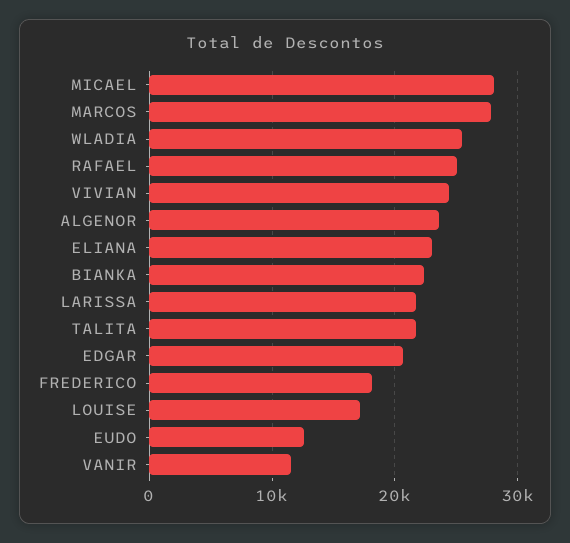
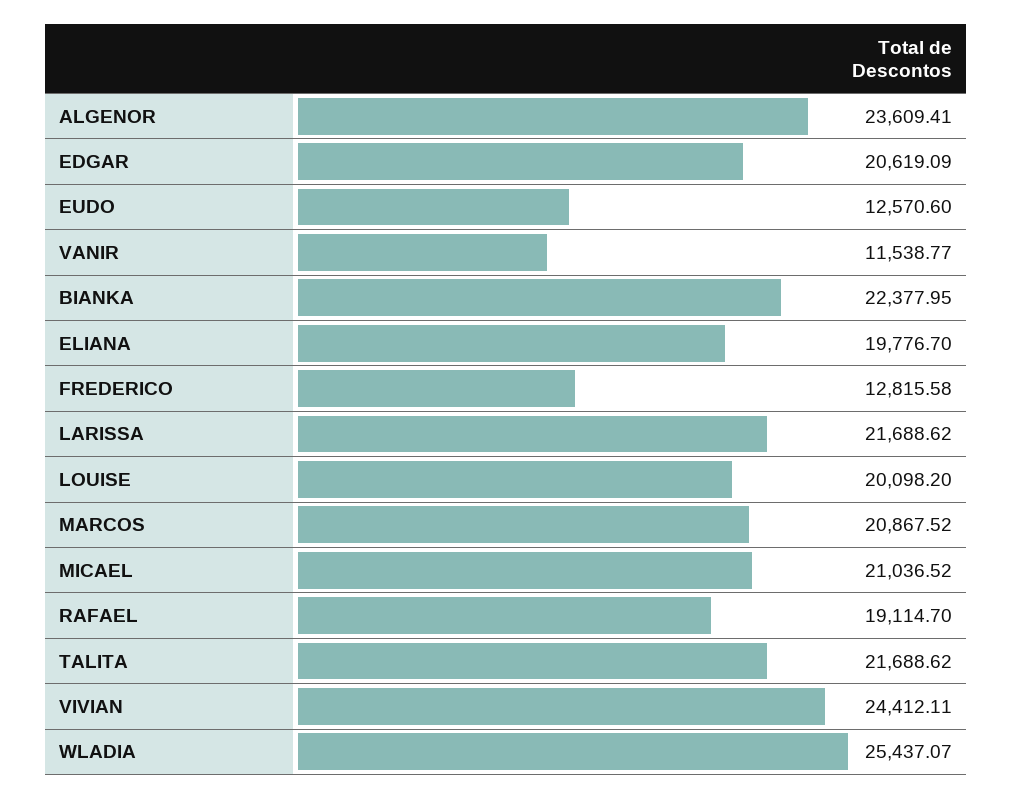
MICAEL: 28000 -> 21036.52
MARCOS: 28000 -> 20867.52
RAFAEL: 25000 -> 19114.7
ELIANA: 23000 -> 19776.7
FREDERICO: 18000 -> 12815.58
LOUISE: 17000 -> 20098.2

